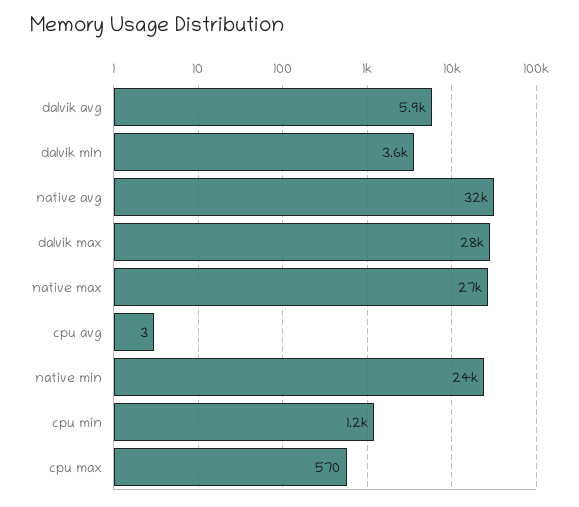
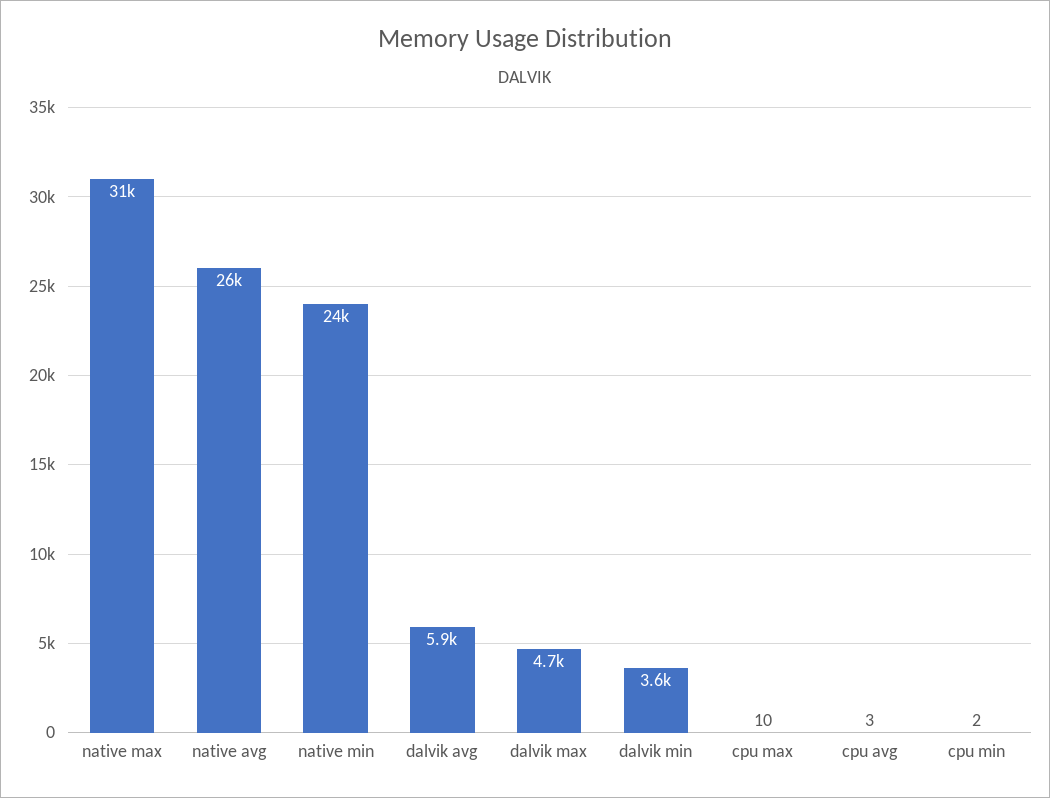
native avg: 32000 -> 26000
dalvik max: 28000 -> 4700
native max: 27000 -> 31000
cpu min: 1200 -> 2
cpu max: 570 -> 10

